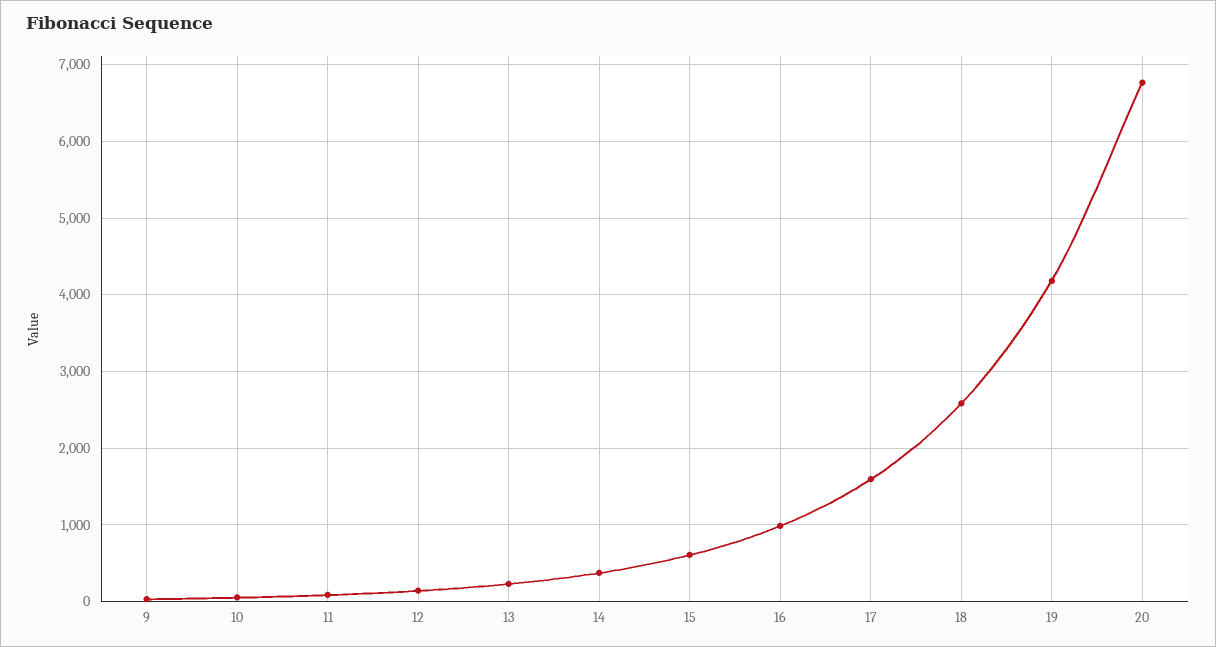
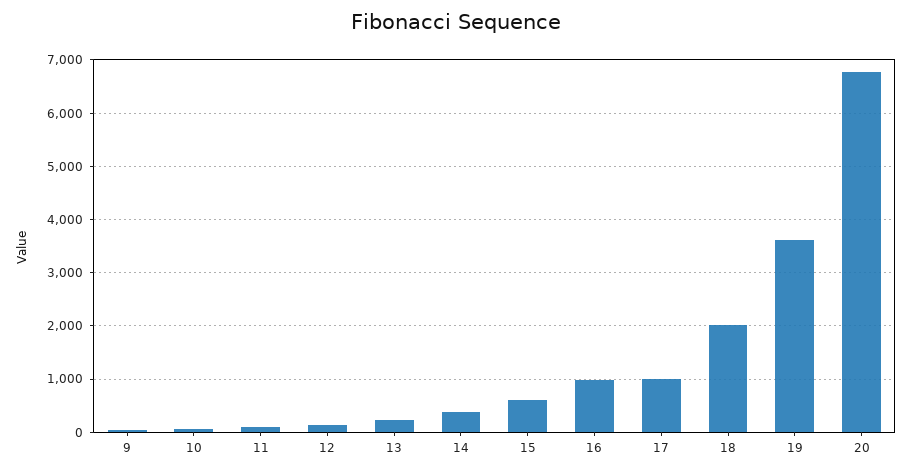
17: 1600 -> 1000
18: 2600 -> 2000
19: 4200 -> 3600

